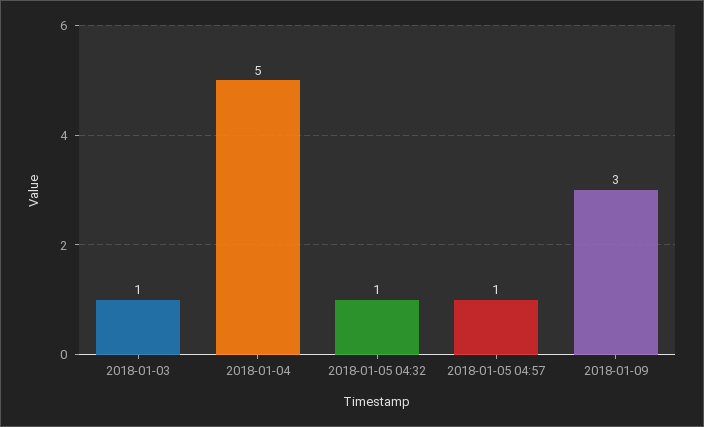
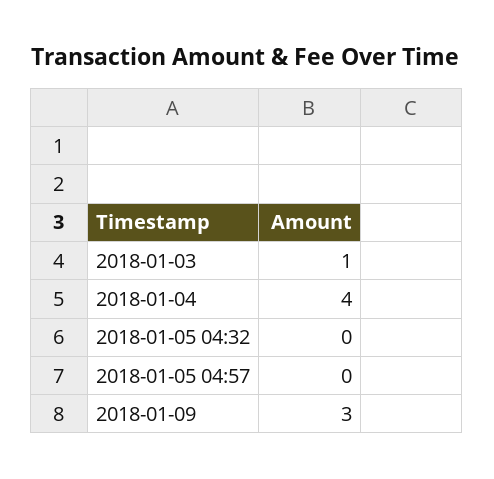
2018-01-04: 5 -> 4
2018-01-05 04:32: 1 -> 0
2018-01-05 04:57: 1 -> 0

